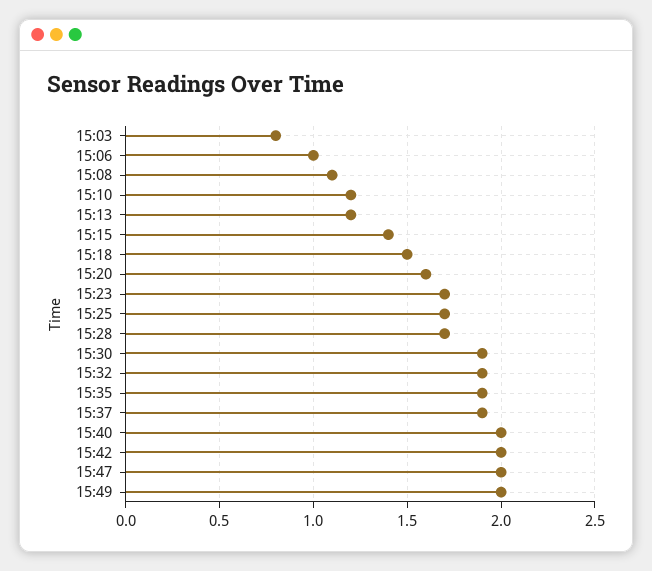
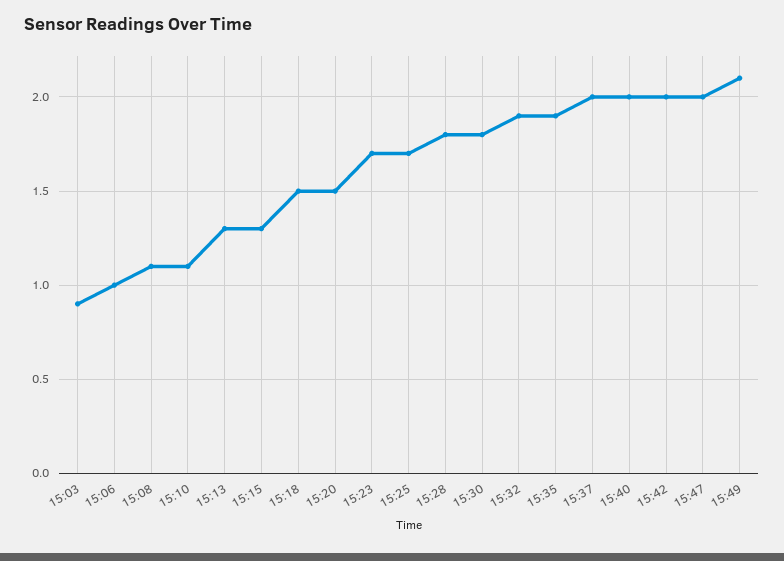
15:03: 0.8 -> 0.9
15:10: 1.2 -> 1.1
15:13: 1.2 -> 1.3
15:15: 1.4 -> 1.3
15:20: 1.6 -> 1.5
15:28: 1.7 -> 1.8
15:30: 1.9 -> 1.8
15:37: 1.9 -> 2
15:49: 2 -> 2.1

